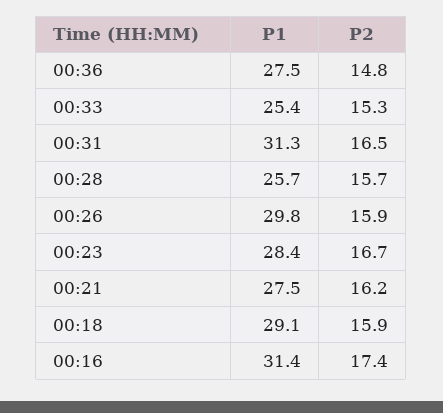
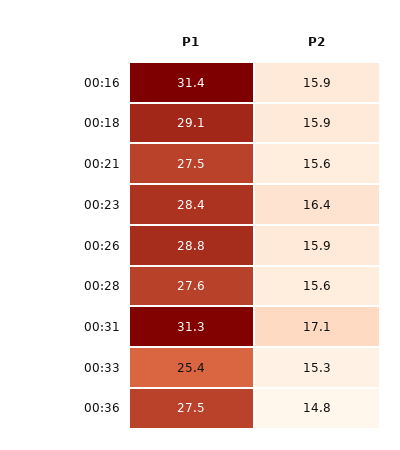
P2, 00:31: 16.5 -> 17.1
P1, 00:28: 25.7 -> 27.6
P2, 00:28: 15.7 -> 15.6
P1, 00:26: 29.8 -> 28.8
P2, 00:23: 16.7 -> 16.4
P2, 00:21: 16.2 -> 15.6
P2, 00:16: 17.4 -> 15.9

